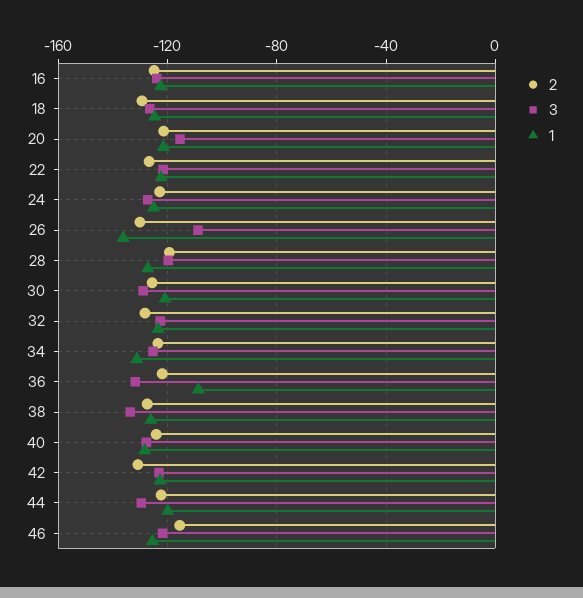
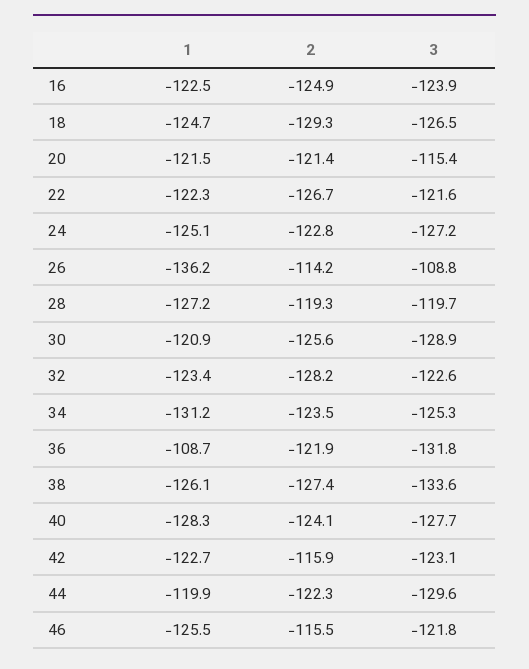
2, 26: -130 -> -114.2
2, 42: -130 -> -115.9

